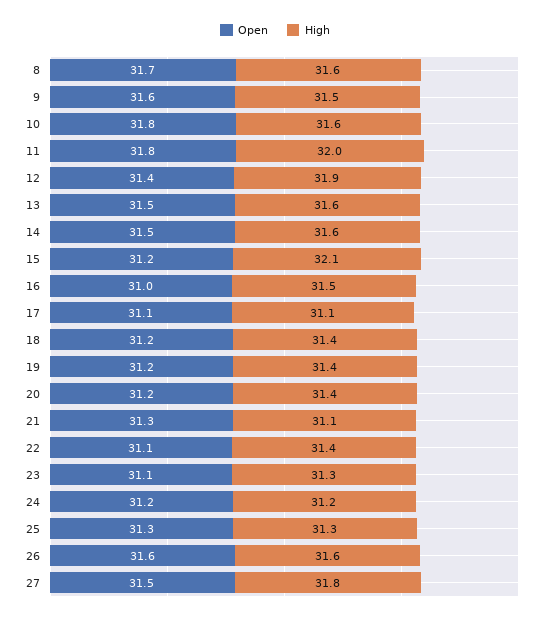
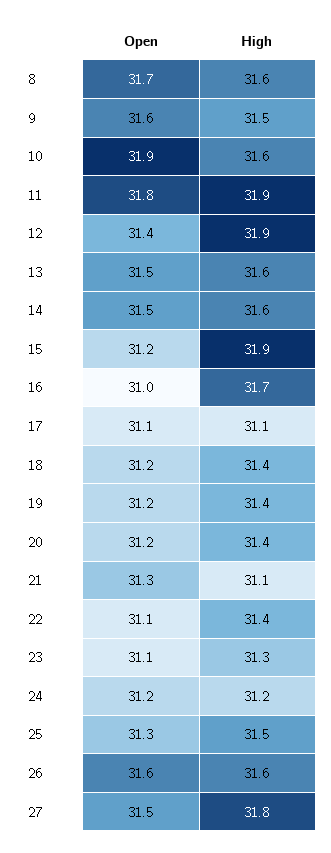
Open, 10: 31.8 -> 31.9
High, 11: 32 -> 31.9
High, 15: 32.1 -> 31.9
High, 16: 31.5 -> 31.7
High, 25: 31.3 -> 31.5

